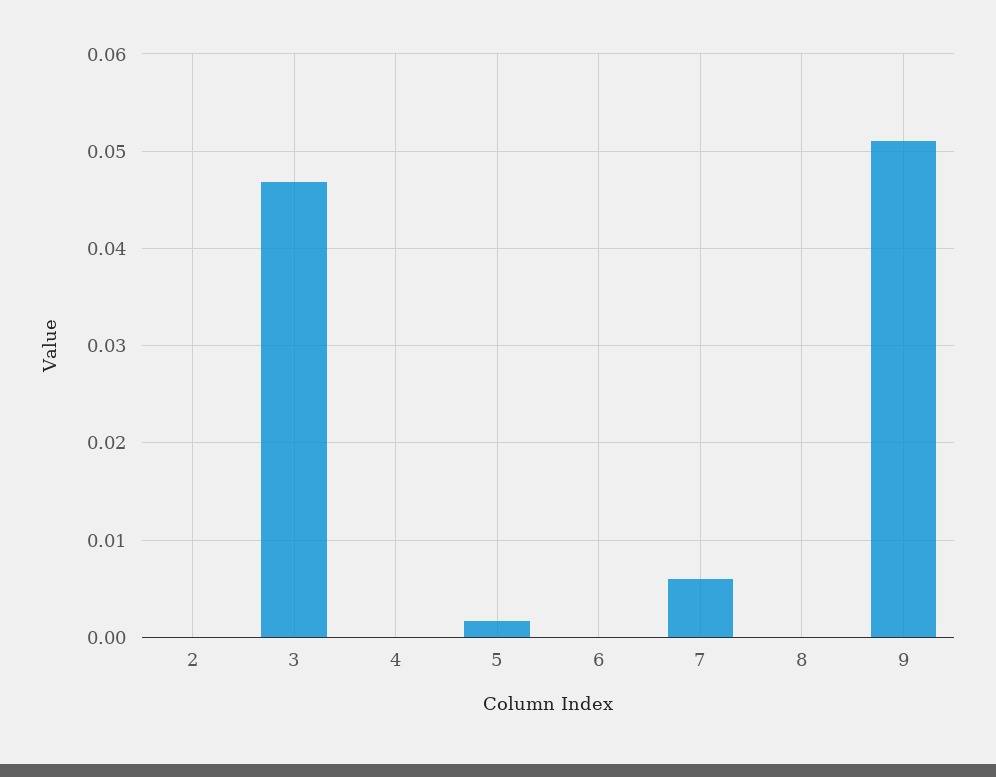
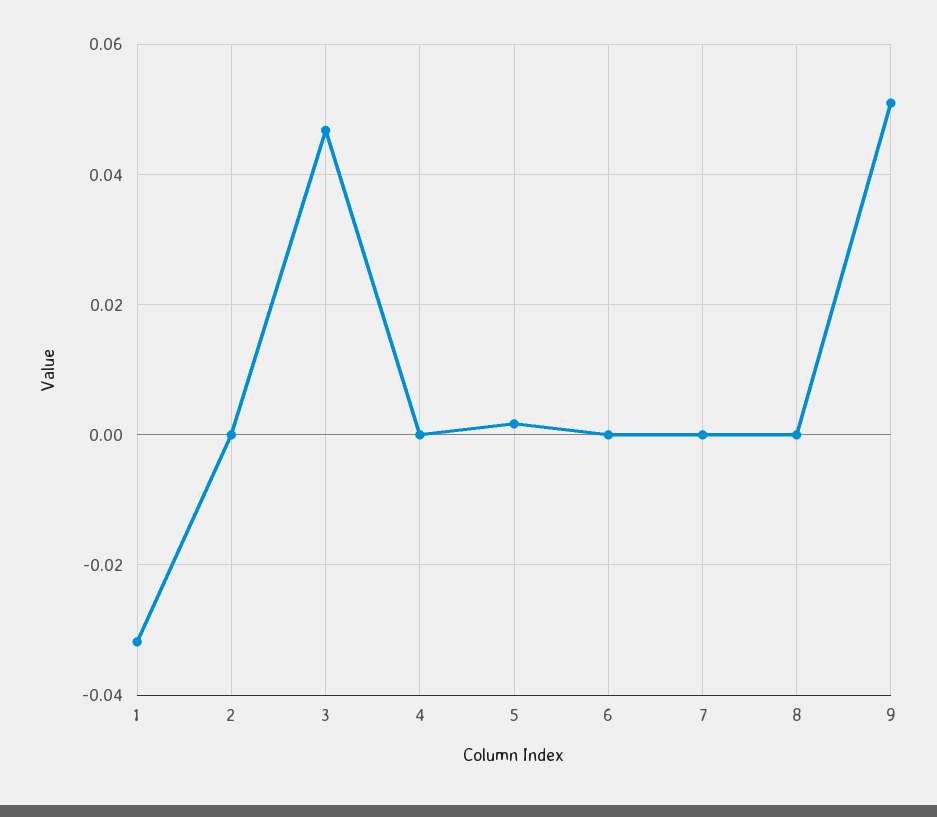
7: 0.006 -> 0
1: none -> -0.032

